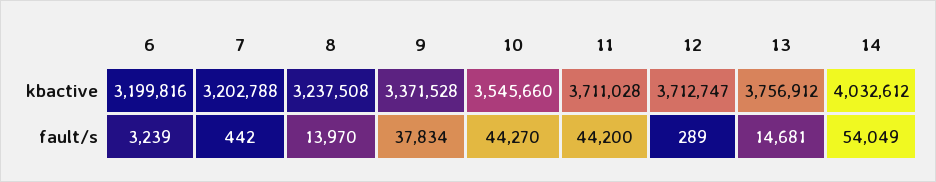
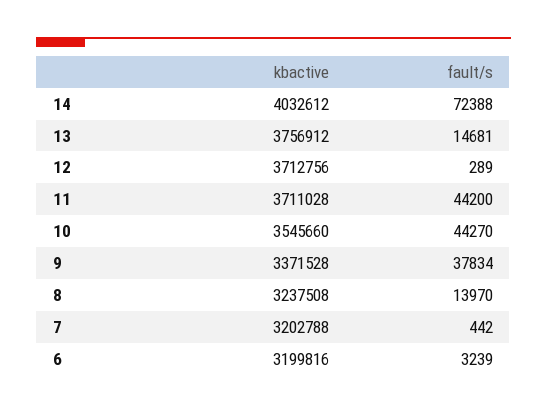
12, kbactive: 3712747 -> 3712756
14, fault/s: 54049 -> 72388

